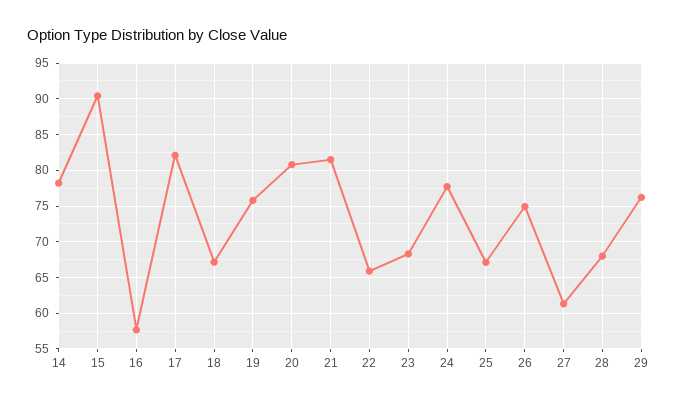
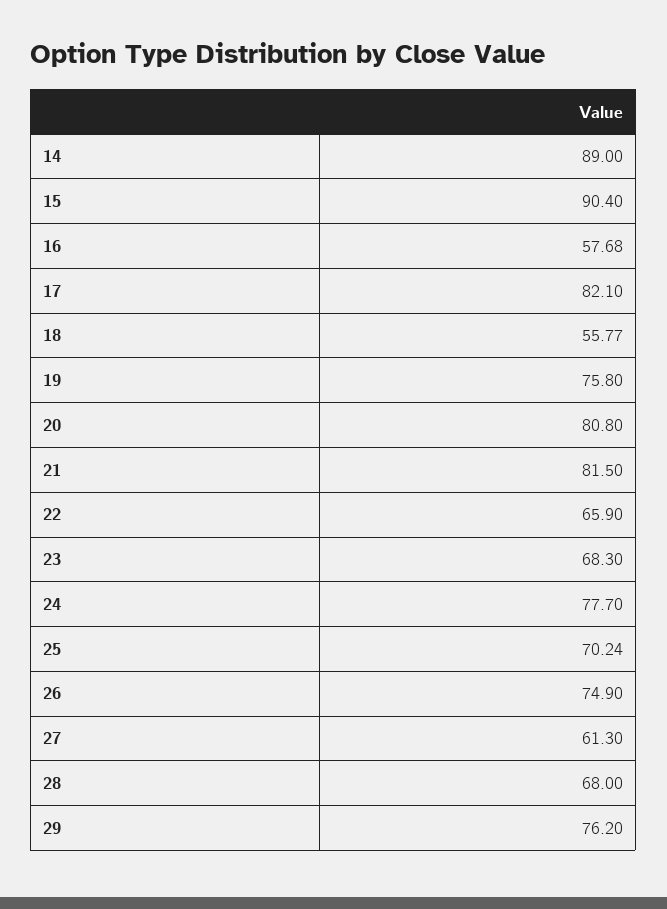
14: 78 -> 89
18: 67 -> 55.77
25: 67 -> 70.24

